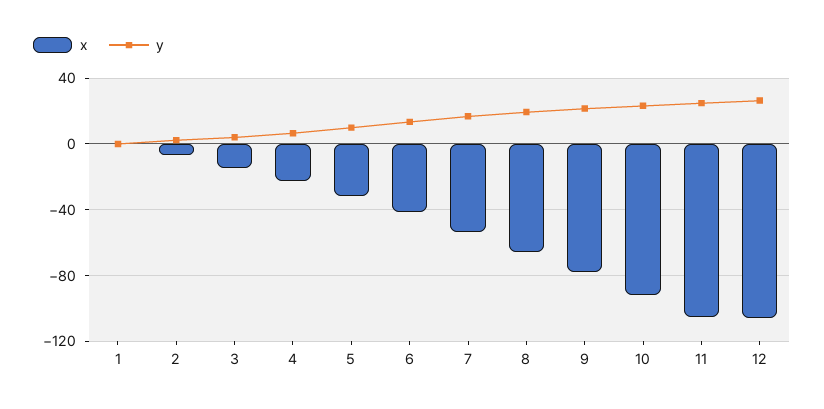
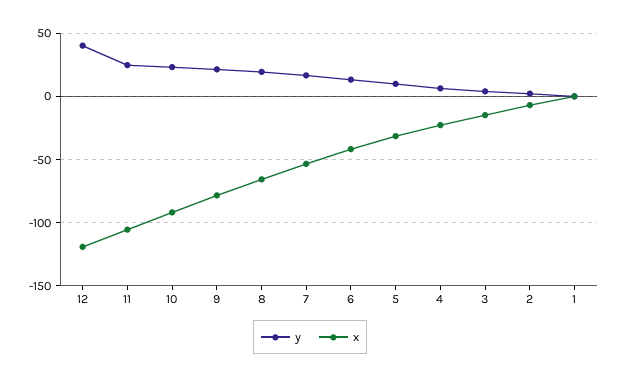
x, 12: -105 -> -120
y, 12: 25 -> 40

